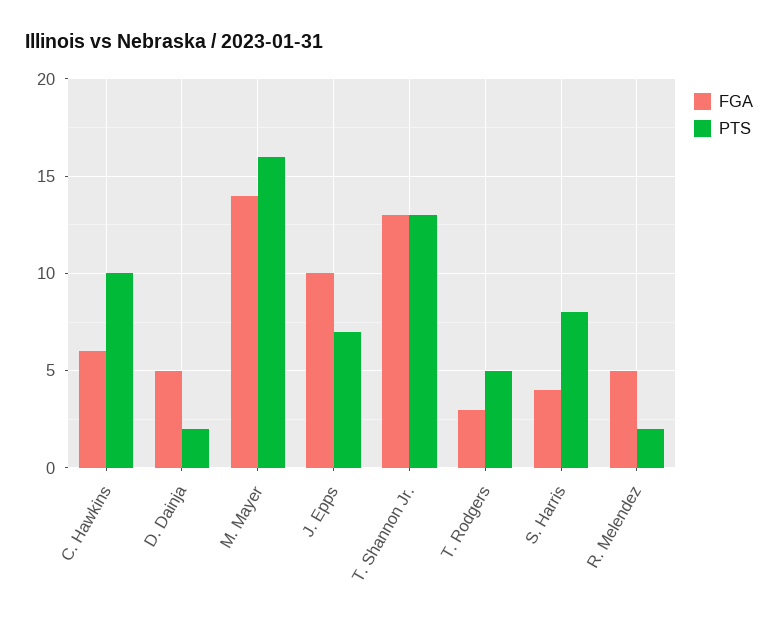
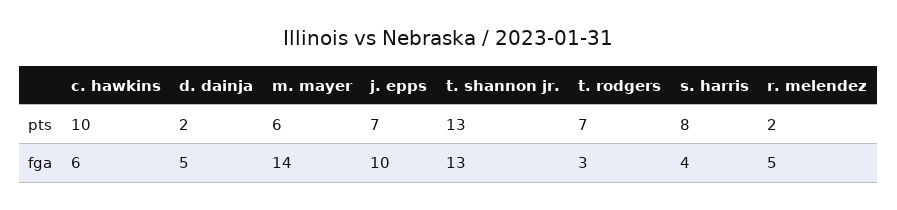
PTS, M. Mayer: 16 -> 6
PTS, T. Rodgers: 5 -> 7

